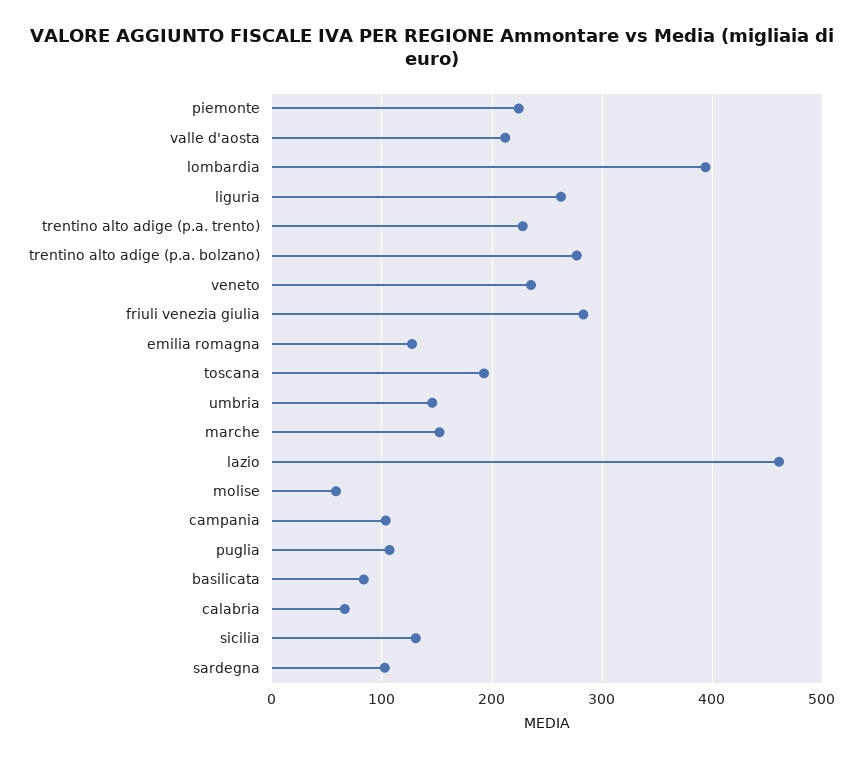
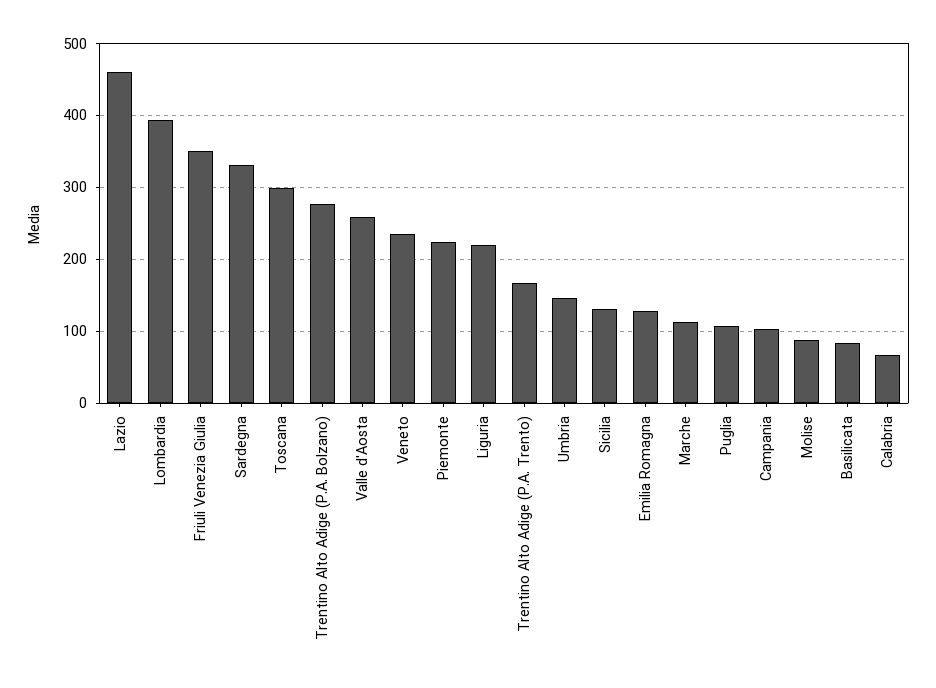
valle d'aosta: 210 -> 260
liguria: 260 -> 220
trentino alto adige (p.a. trento): 230 -> 170
friuli venezia giulia: 280 -> 350
toscana: 190 -> 300
marche: 150 -> 110
molise: 60 -> 90
sardegna: 100 -> 330

